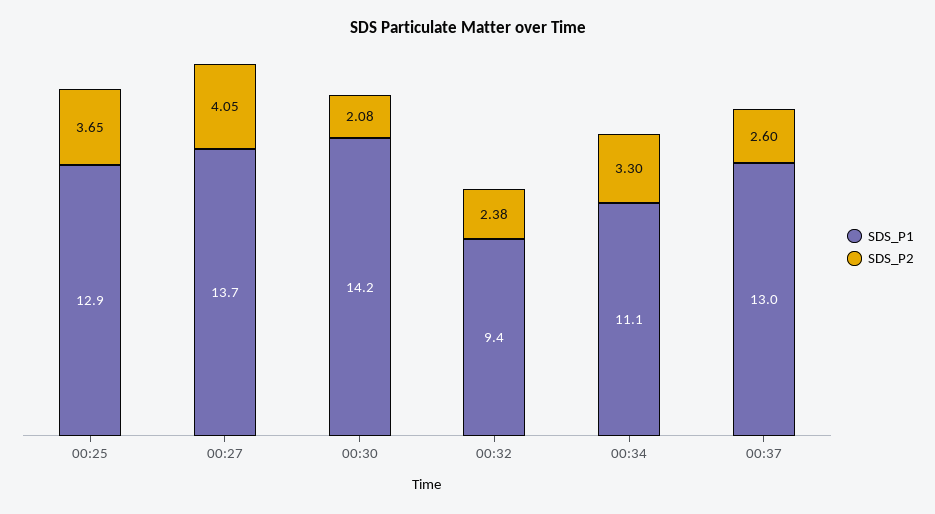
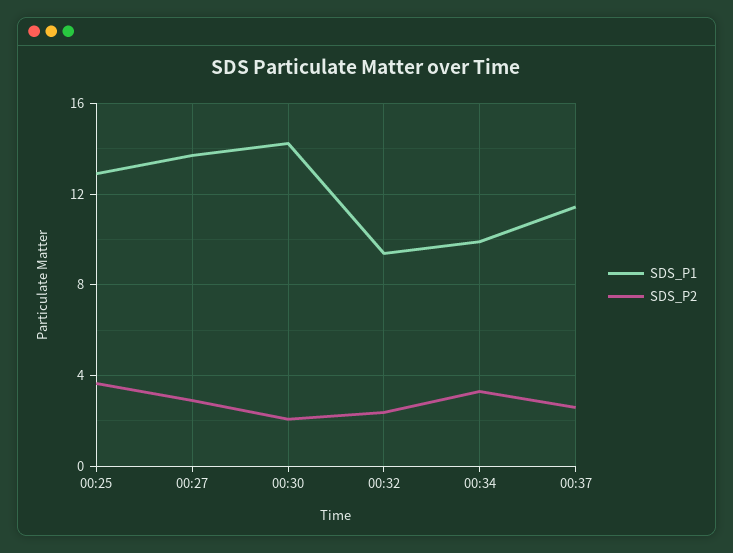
SDS_P2, 00:27: 4.05 -> 3
SDS_P1, 00:34: 11.1 -> 10
SDS_P1, 00:37: 13 -> 11.5

